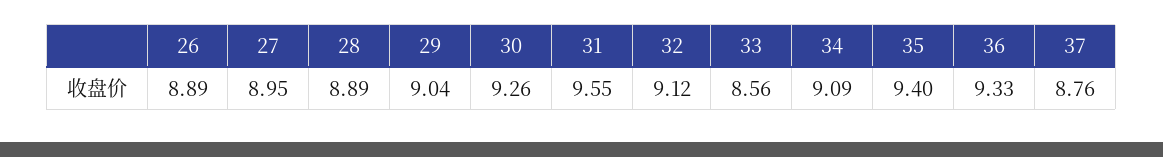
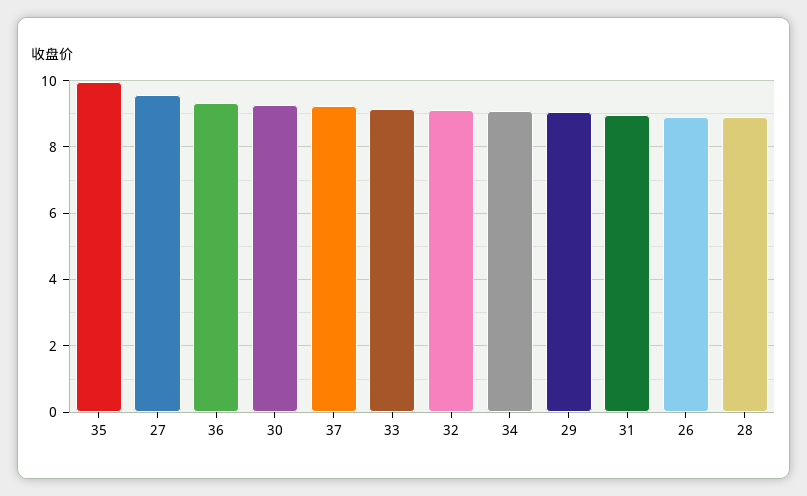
27: 8.95 -> 9.6
31: 9.55 -> 9
33: 8.56 -> 9.2
35: 9.4 -> 10
37: 8.76 -> 9.2

